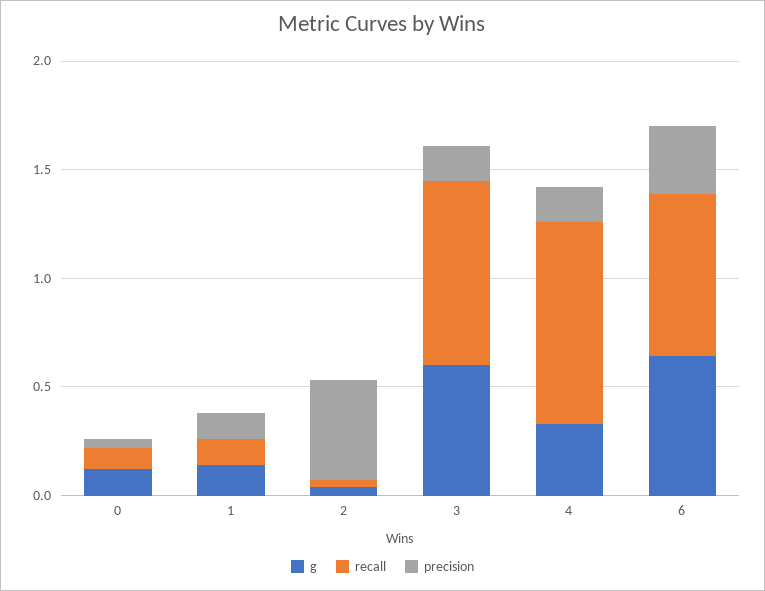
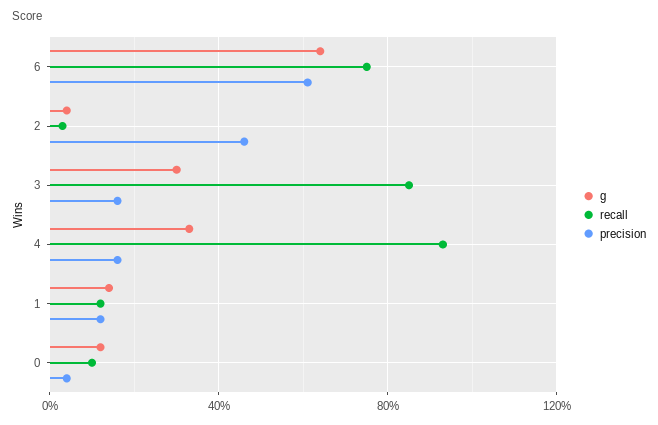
g, 3: 0.6 -> 0.3
precision, 6: 0.3 -> 0.6

